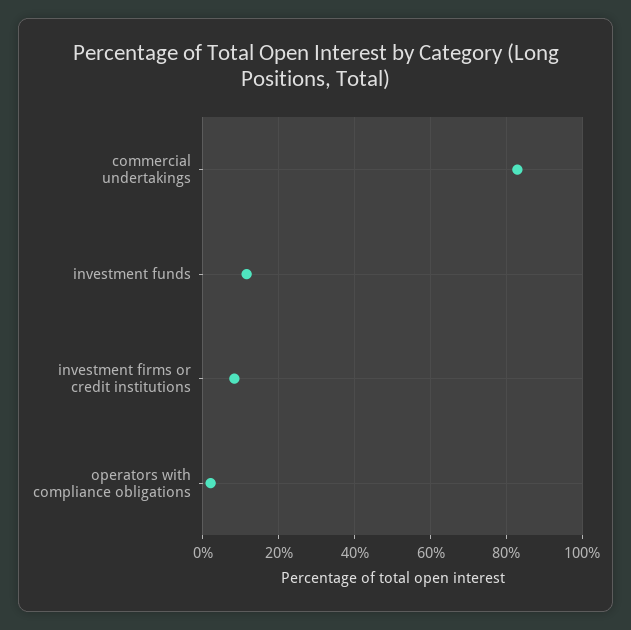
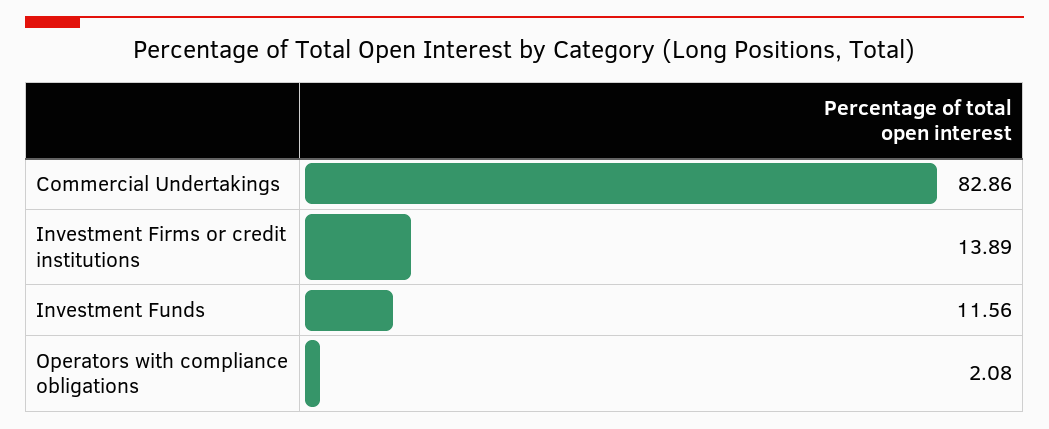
investment firms or credit institutions: 8 -> 13.89

